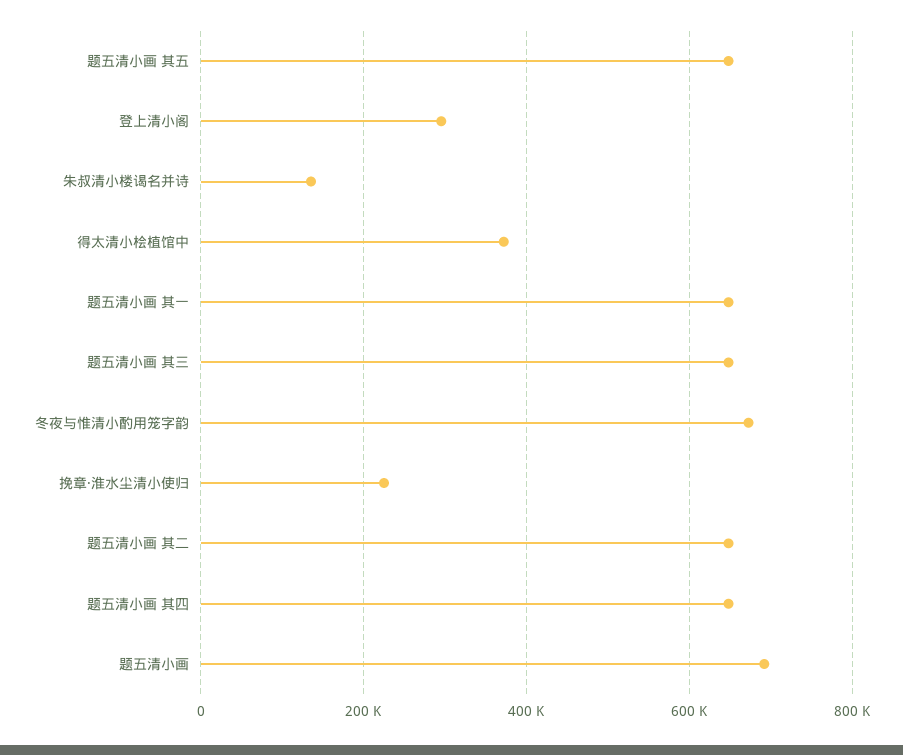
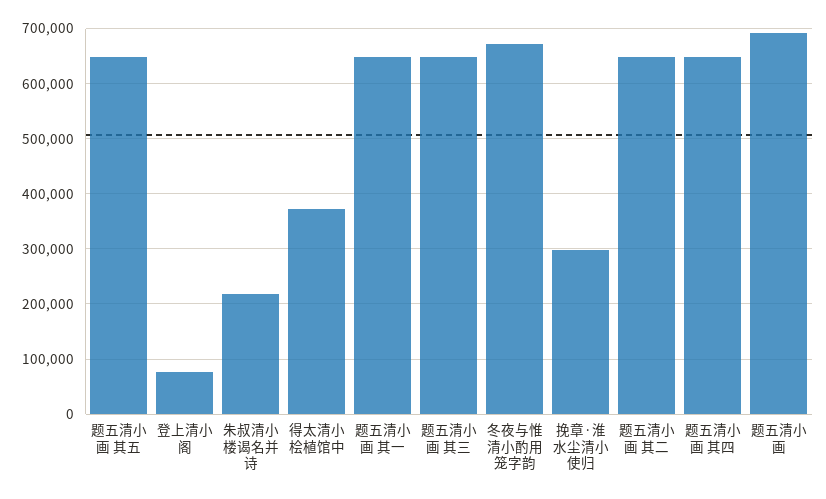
登上清小阁: 300000 -> 80000
朱叔清小楼谒名并诗: 140000 -> 220000
挽章·淮水尘清小使归: 220000 -> 300000

